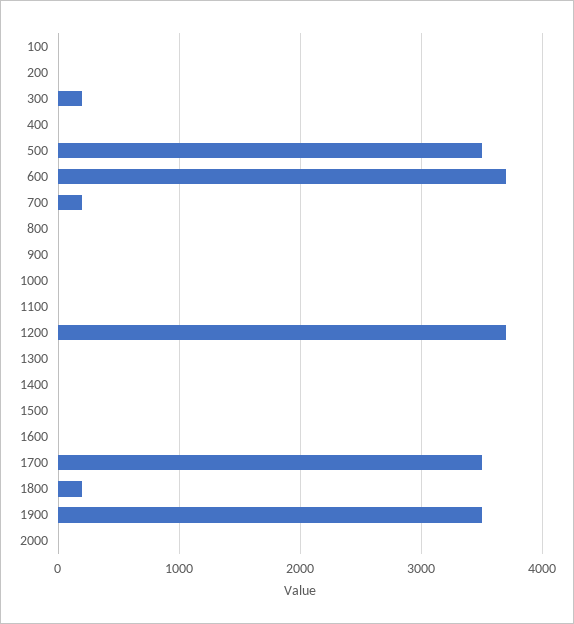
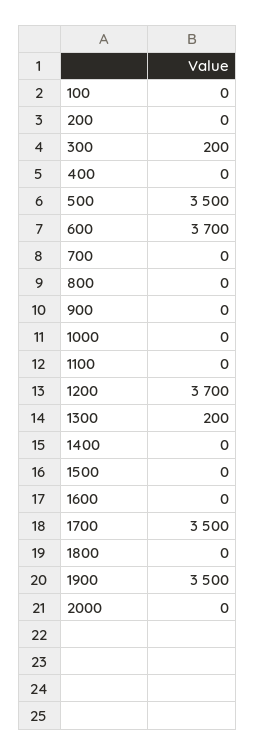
700: 200 -> 0
1300: 0 -> 200
1800: 200 -> 0

